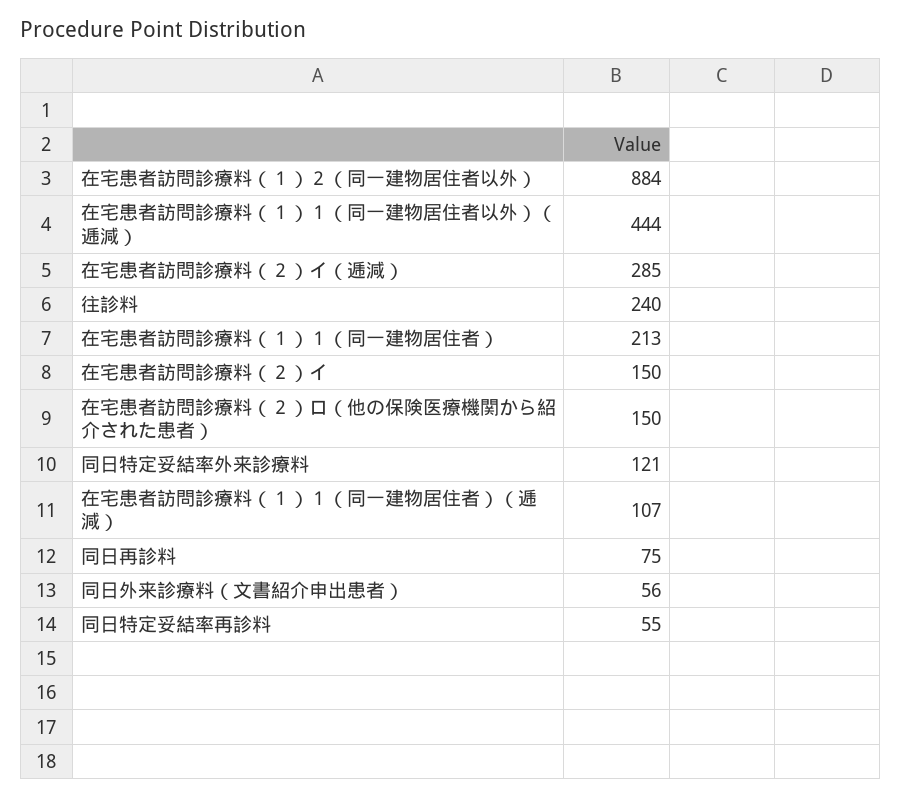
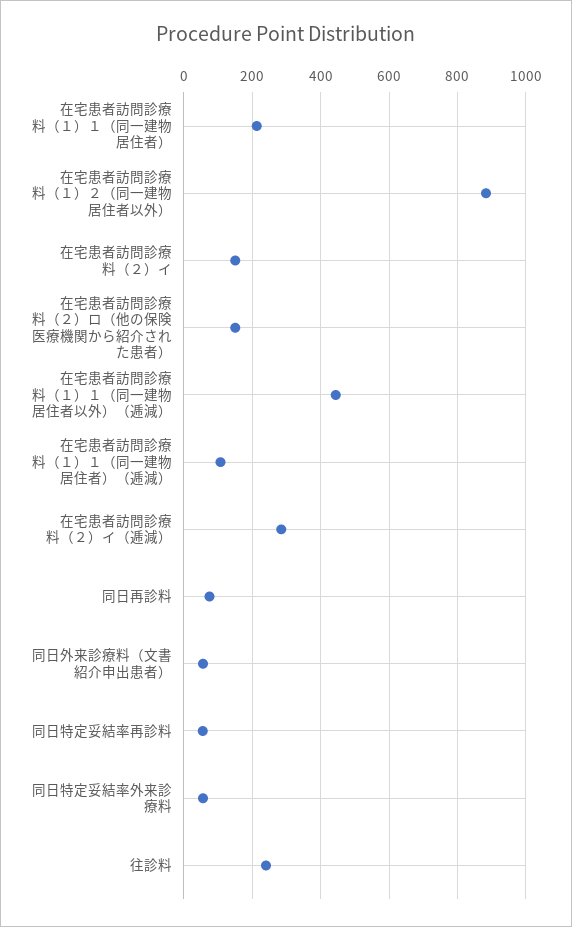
同日特定妥結率外来診療料: 121 -> 60

